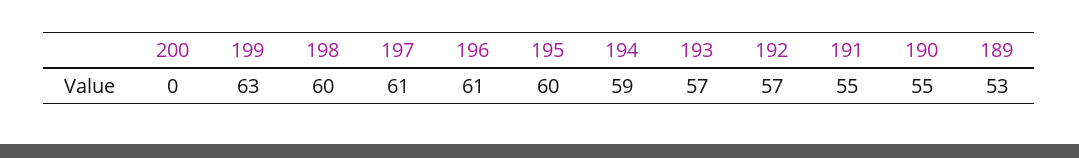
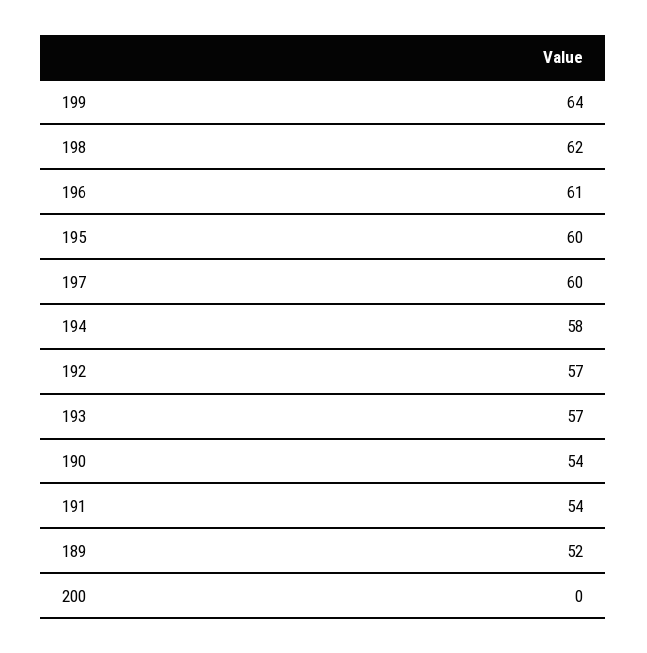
199: 63 -> 64
198: 60 -> 62
197: 61 -> 60
194: 59 -> 58
191: 55 -> 54
190: 55 -> 54
189: 53 -> 52

